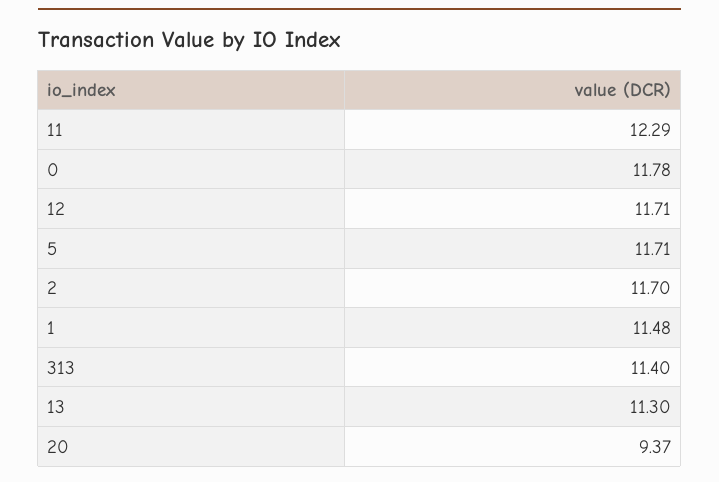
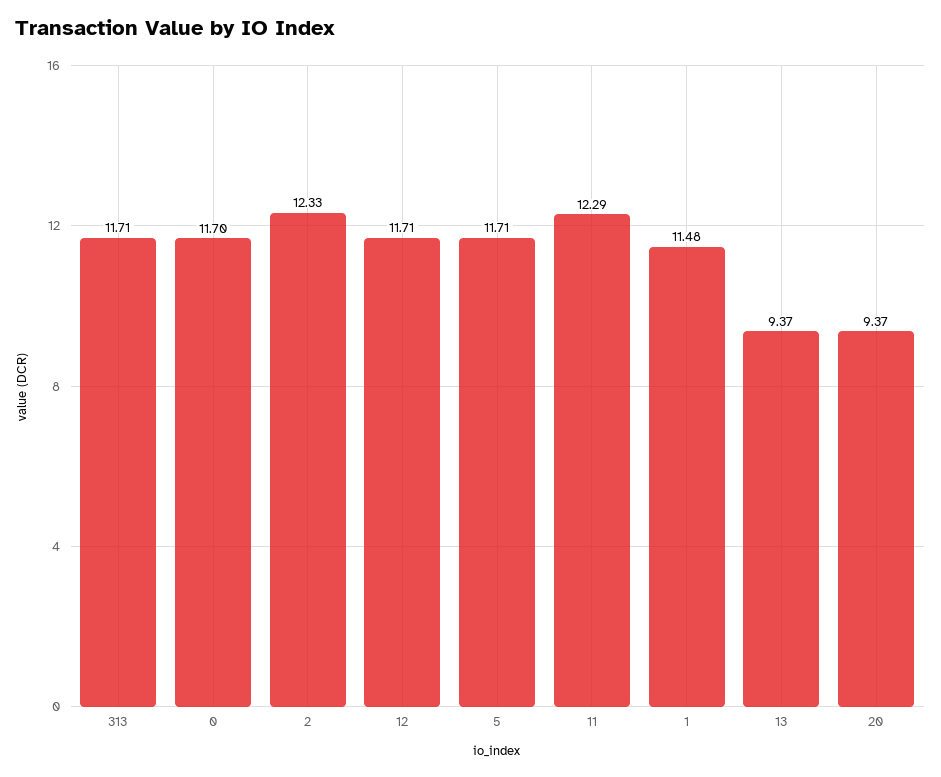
0: 11.78 -> 11.7
2: 11.7 -> 12.33
313: 11.4 -> 11.71
13: 11.3 -> 9.37

